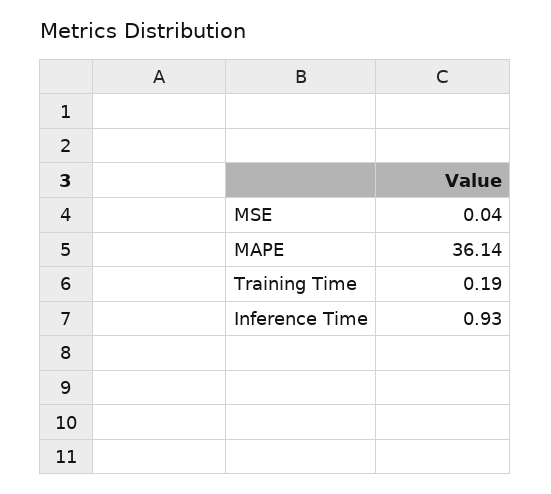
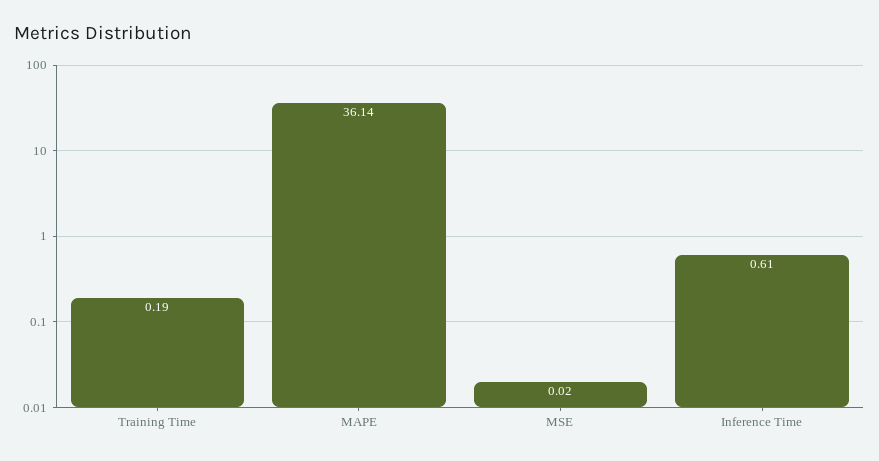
MSE: 0.04 -> 0.02
Inference Time: 0.93 -> 0.61

